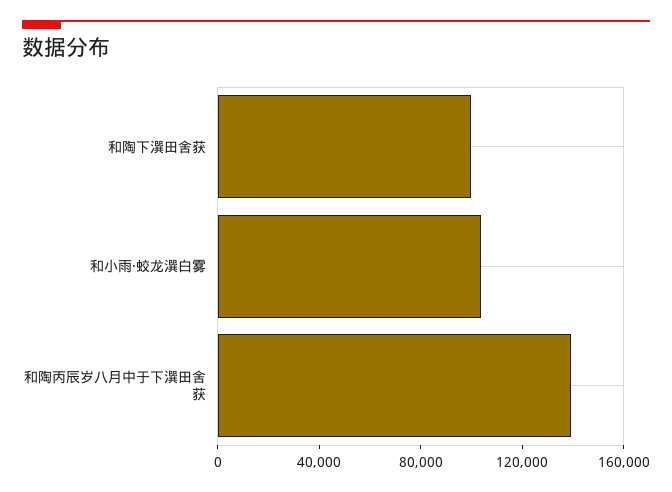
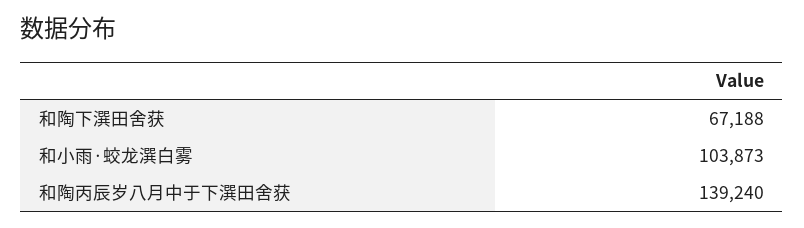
和陶下潠田舍获: 100000 -> 67188

